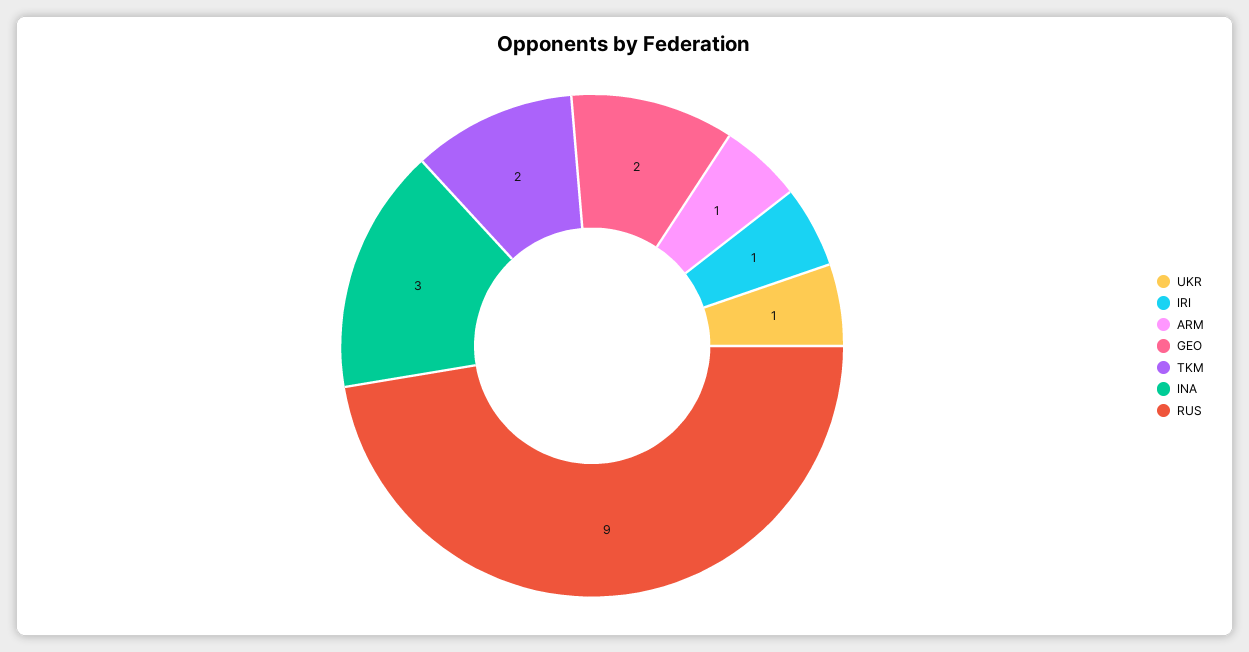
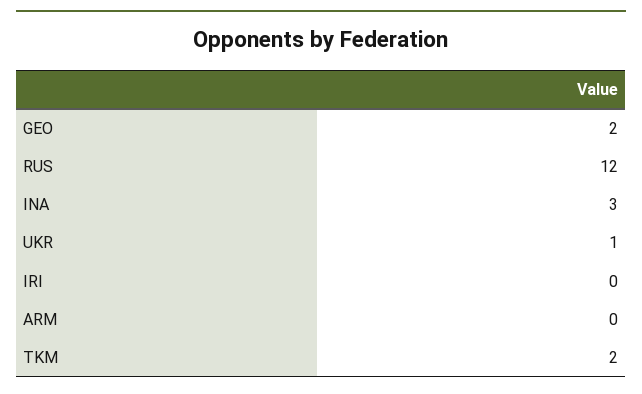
IRI: 1 -> 0
ARM: 1 -> 0
RUS: 9 -> 12

